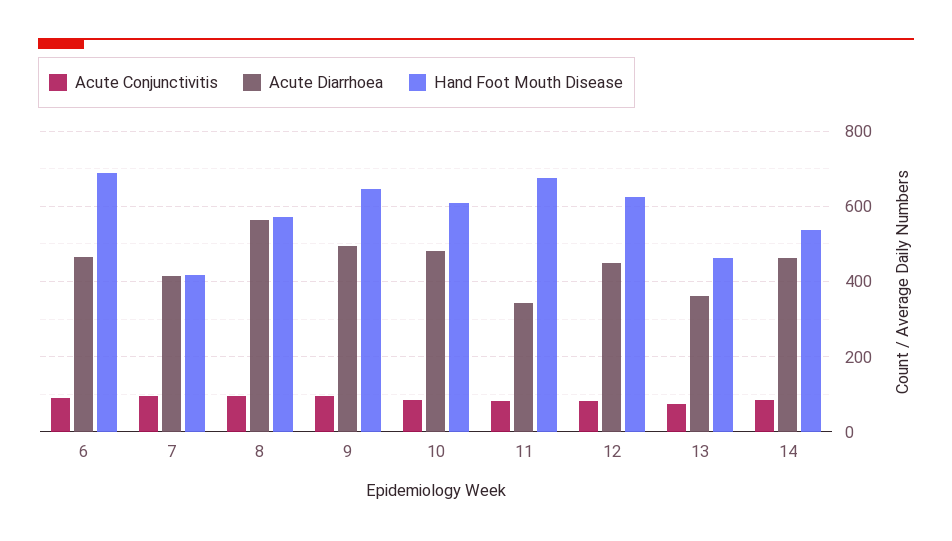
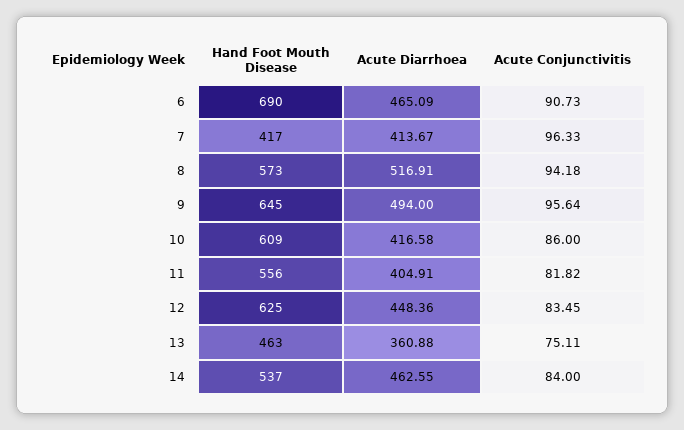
Acute Diarrhoea, 8: 560 -> 516.91
Acute Diarrhoea, 10: 480 -> 416.58
Acute Diarrhoea, 11: 340 -> 404.91
Hand Foot Mouth Disease, 11: 680 -> 556

